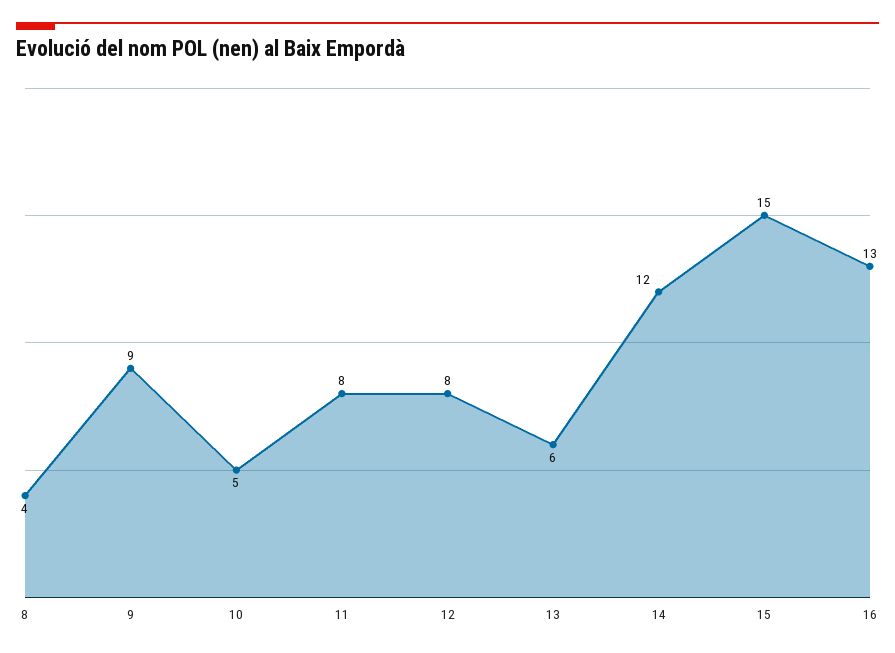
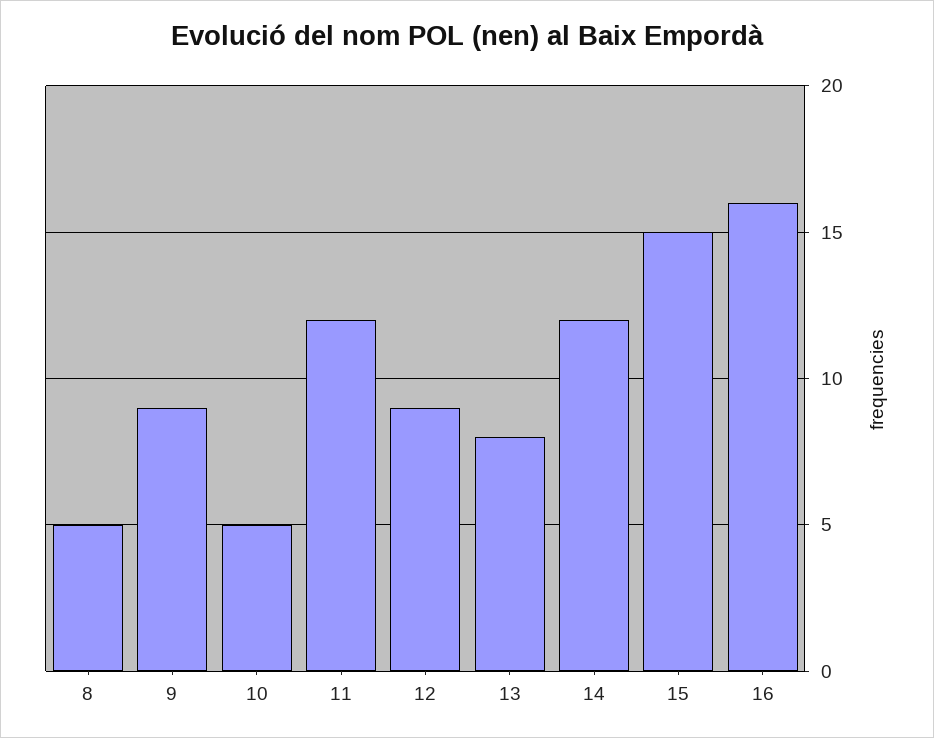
8: 4 -> 5
11: 8 -> 12
12: 8 -> 9
13: 6 -> 8
16: 13 -> 16

